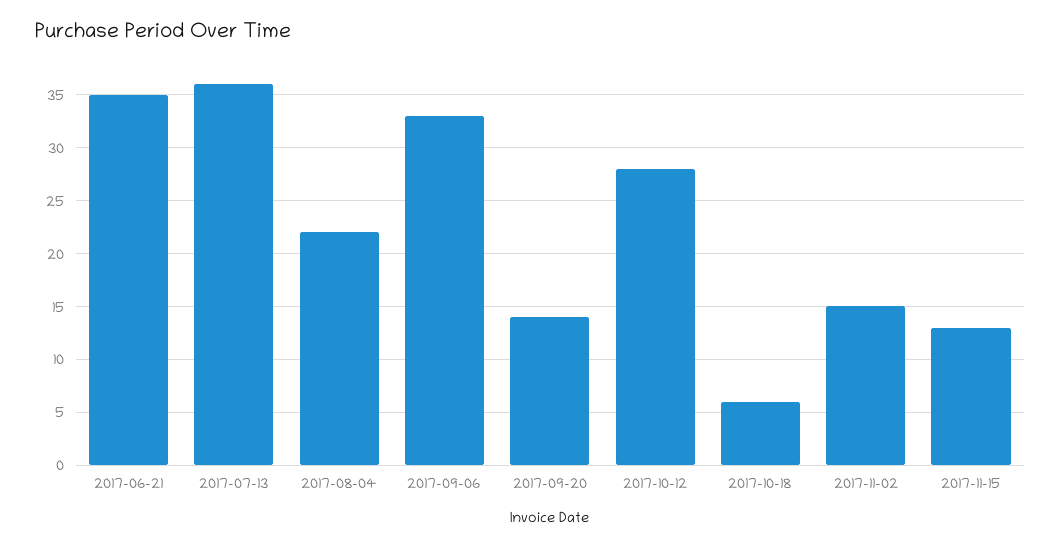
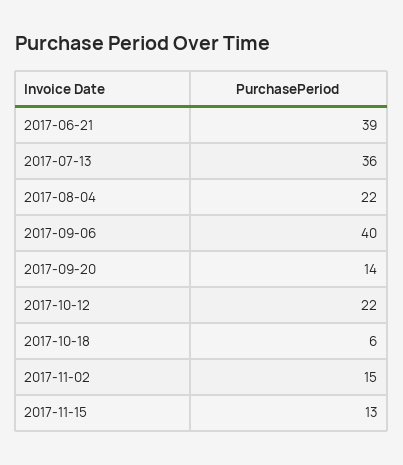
2017-06-21: 35 -> 39
2017-09-06: 33 -> 40
2017-10-12: 28 -> 22

